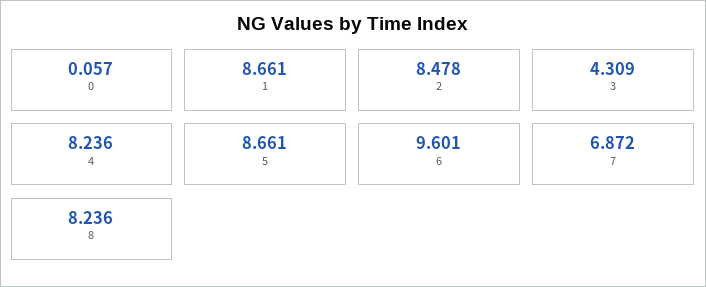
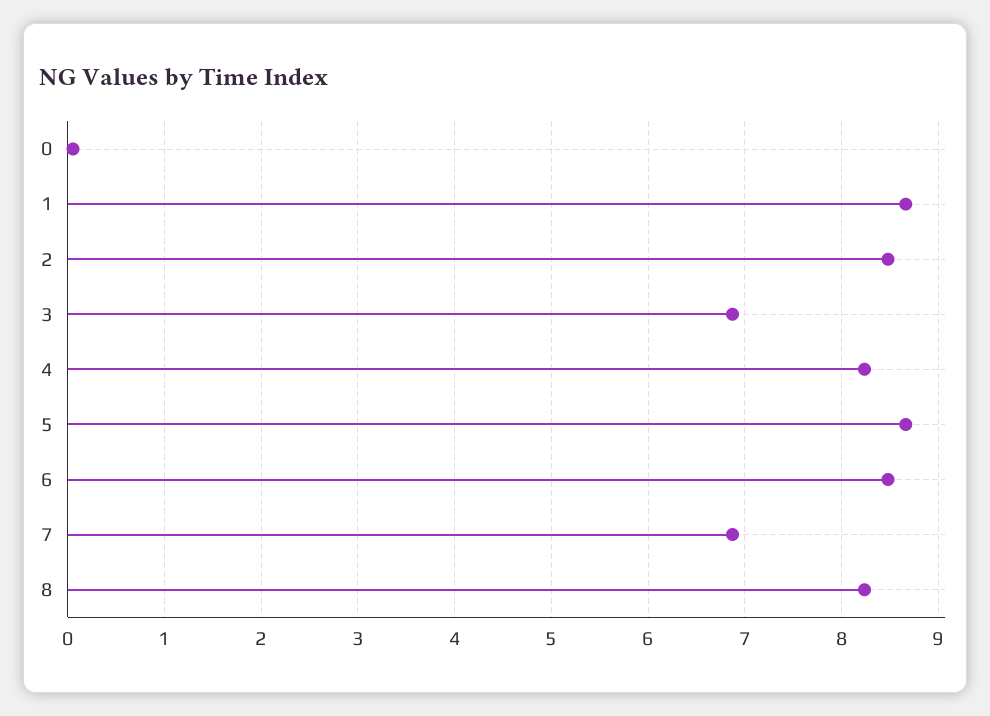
3: 4.309 -> 6.9
6: 9.601 -> 8.5

